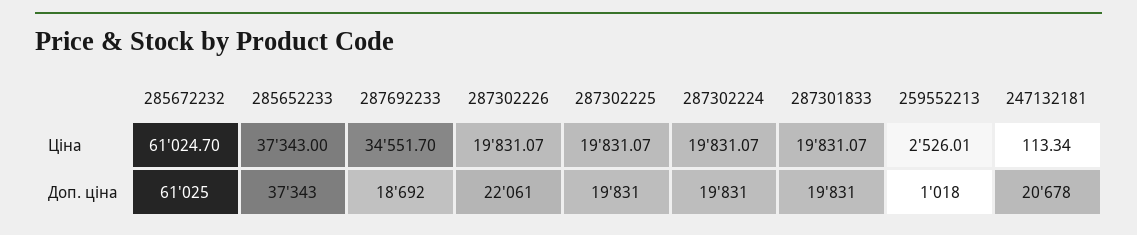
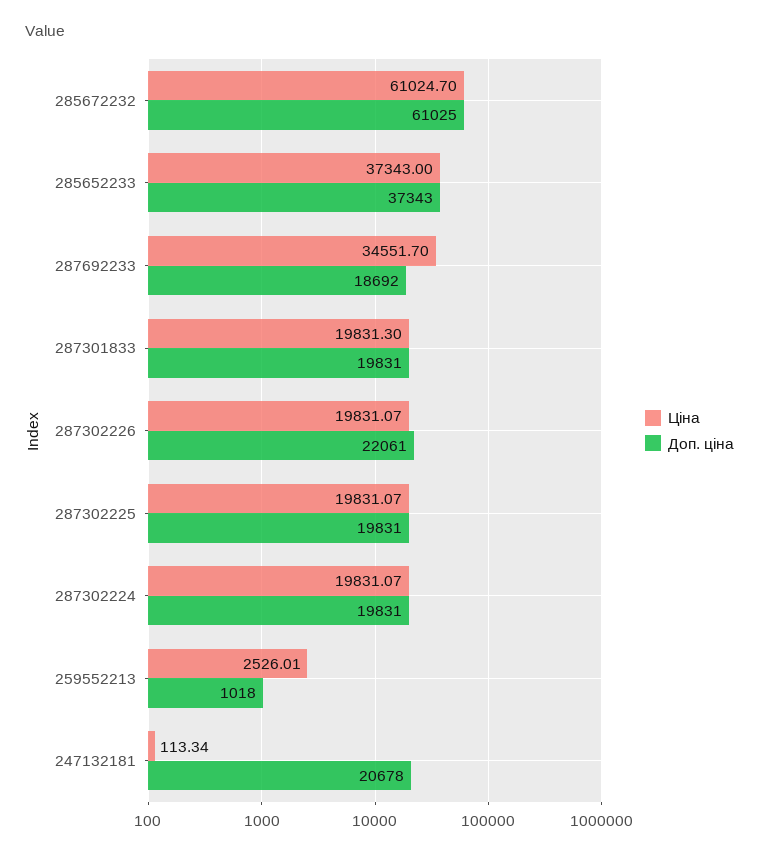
Ціна, 287301833: 19831.07 -> 19831.3

